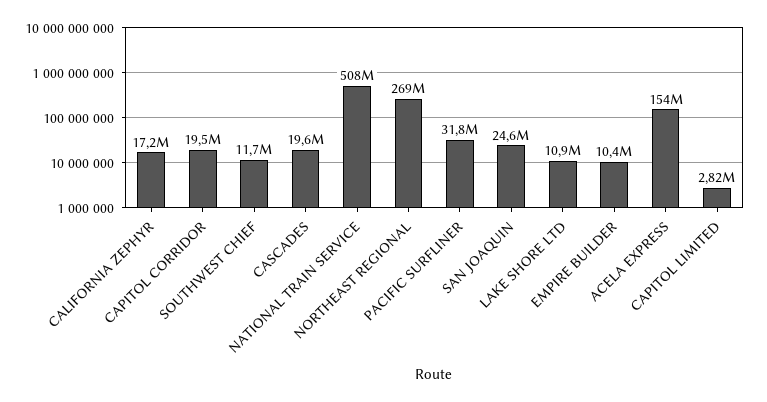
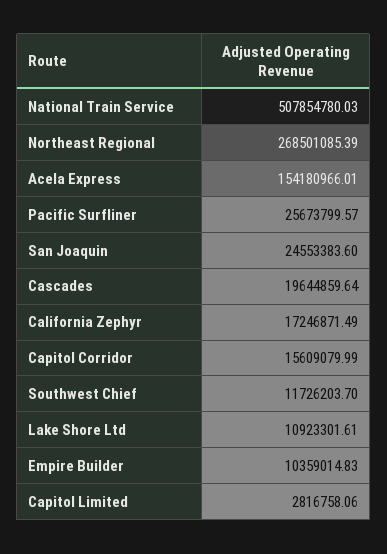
CAPITOL CORRIDOR: 19500000 -> 15609079.99
PACIFIC SURFLINER: 31800000 -> 25673799.57

